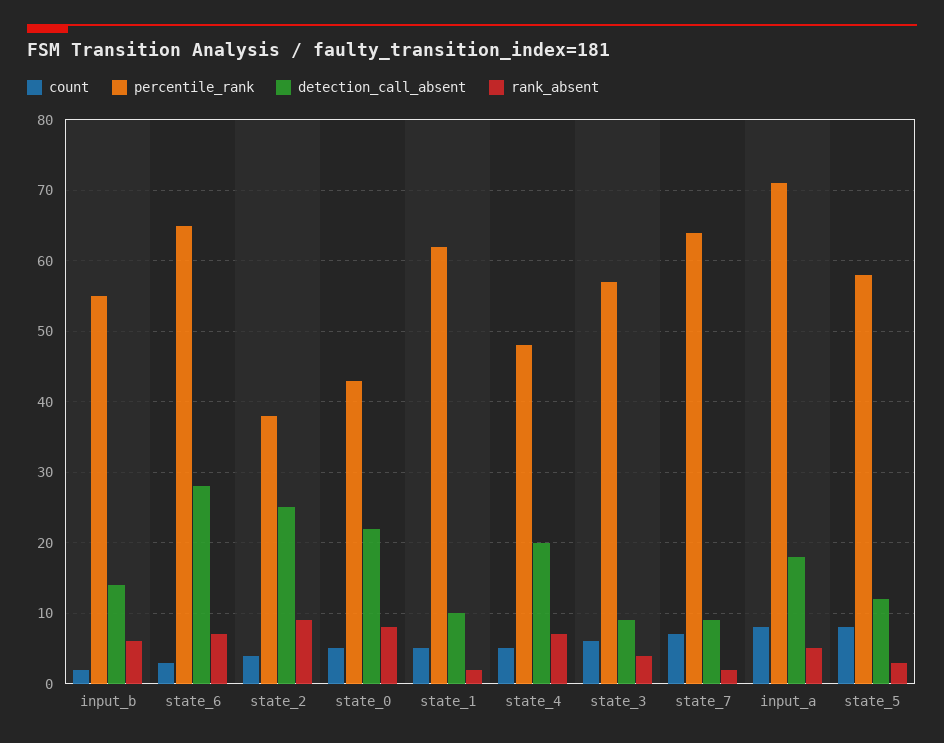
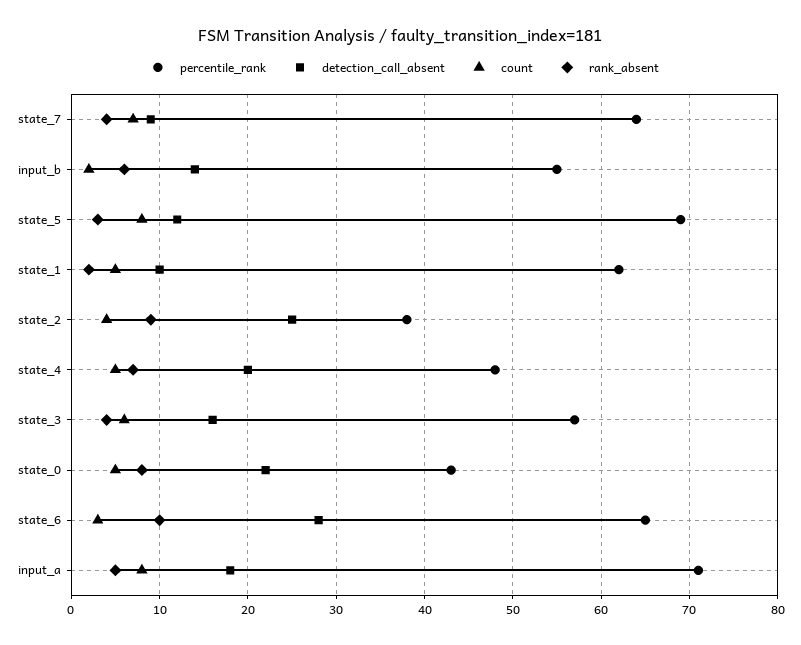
rank_absent, state_6: 7 -> 10
detection_call_absent, state_3: 9 -> 16
rank_absent, state_7: 2 -> 4
percentile_rank, state_5: 58 -> 69

